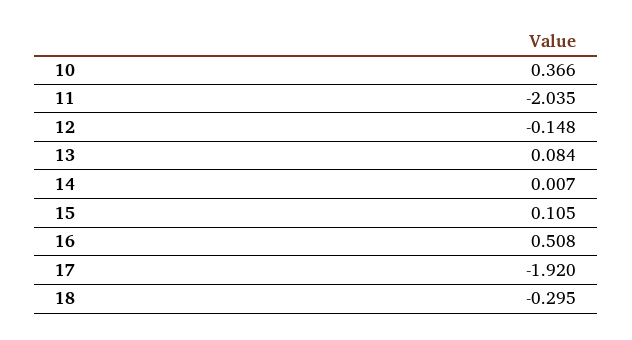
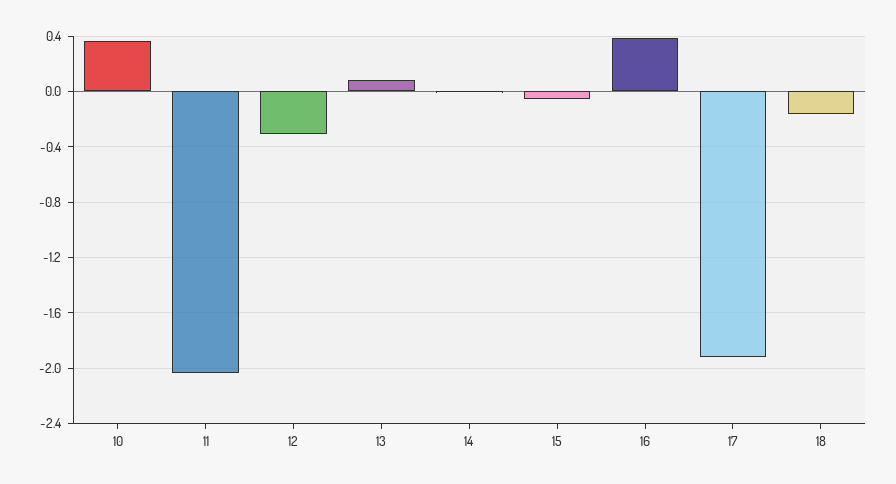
12: -0.148 -> -0.3
15: 0.105 -> -0.05
16: 0.508 -> 0.4
18: -0.295 -> -0.15

